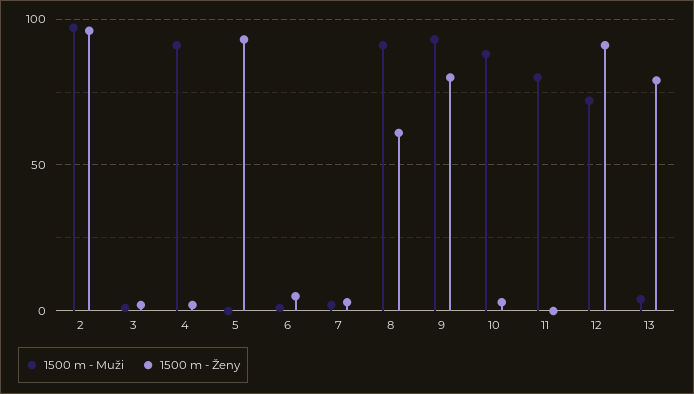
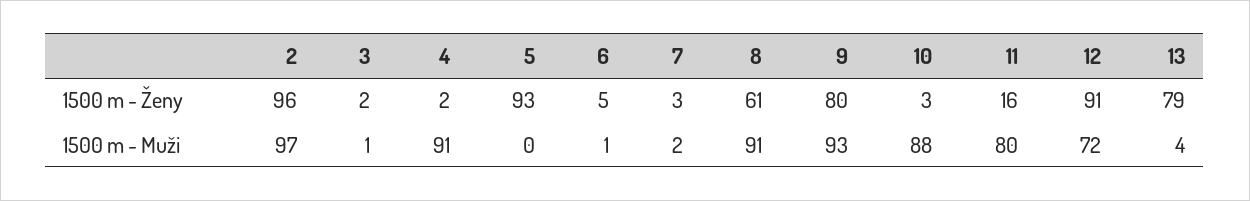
1500 m - Ženy, 11: 0 -> 16

